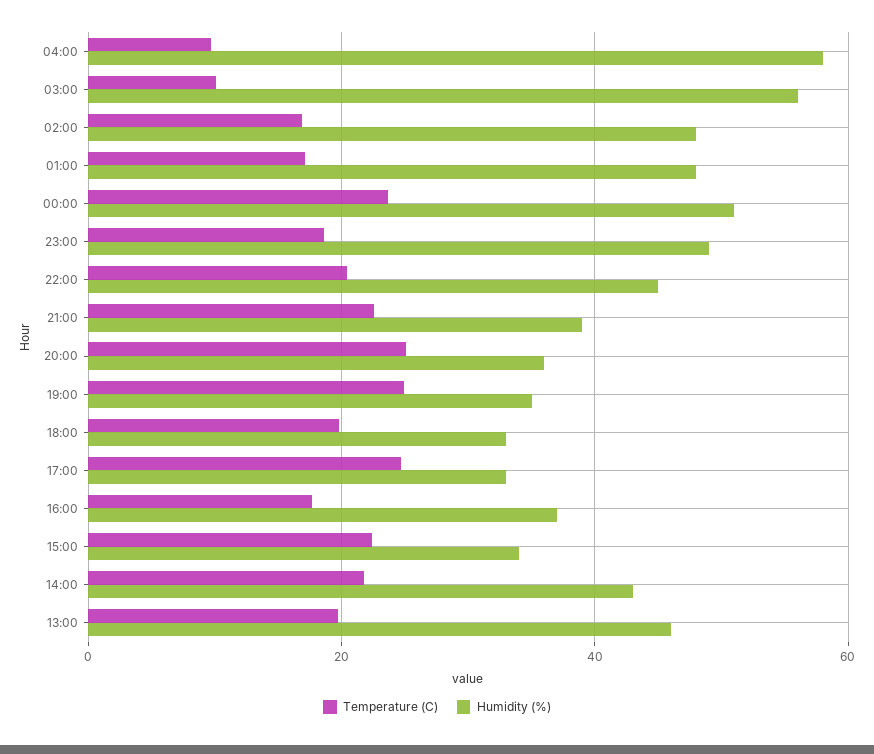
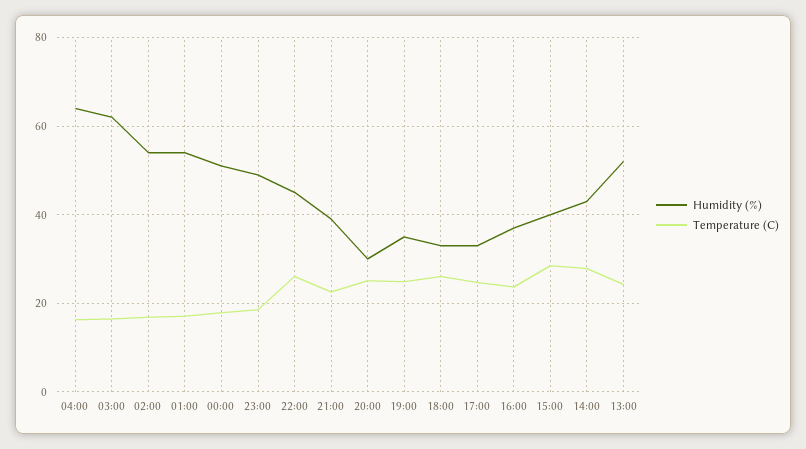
Temperature (C), 04:00: 10 -> 16
Humidity (%), 04:00: 58 -> 64
Temperature (C), 03:00: 10 -> 16
Humidity (%), 03:00: 56 -> 62
Humidity (%), 02:00: 48 -> 54
Humidity (%), 01:00: 48 -> 54
Temperature (C), 00:00: 24 -> 18
Temperature (C), 22:00: 20 -> 26
Humidity (%), 20:00: 36 -> 30
Temperature (C), 18:00: 20 -> 26
Temperature (C), 16:00: 18 -> 24
Temperature (C), 15:00: 22 -> 28
Humidity (%), 15:00: 34 -> 40
Temperature (C), 14:00: 22 -> 28
Temperature (C), 13:00: 20 -> 24
Humidity (%), 13:00: 46 -> 52

